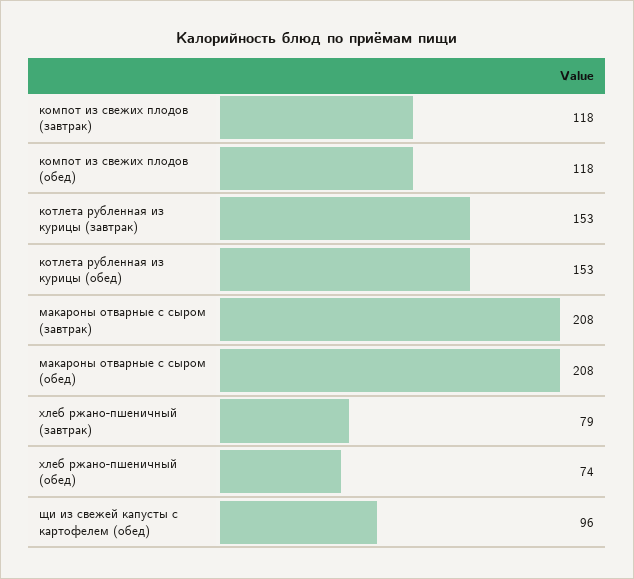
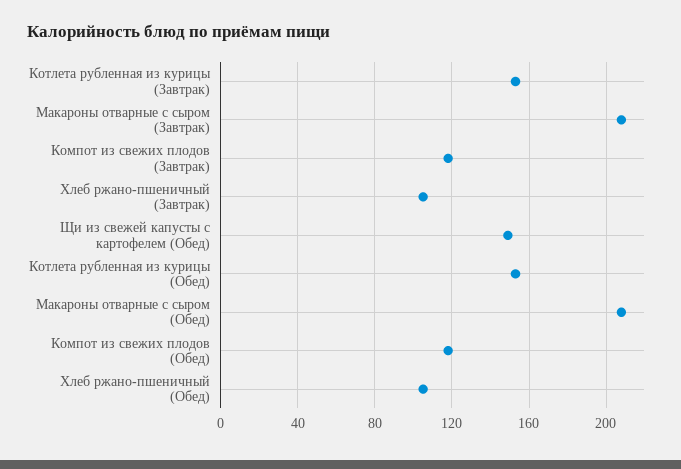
хлеб ржано-пшеничный (завтрак): 79 -> 105
хлеб ржано-пшеничный (обед): 74 -> 105
щи из свежей капусты с картофелем (обед): 96 -> 150

